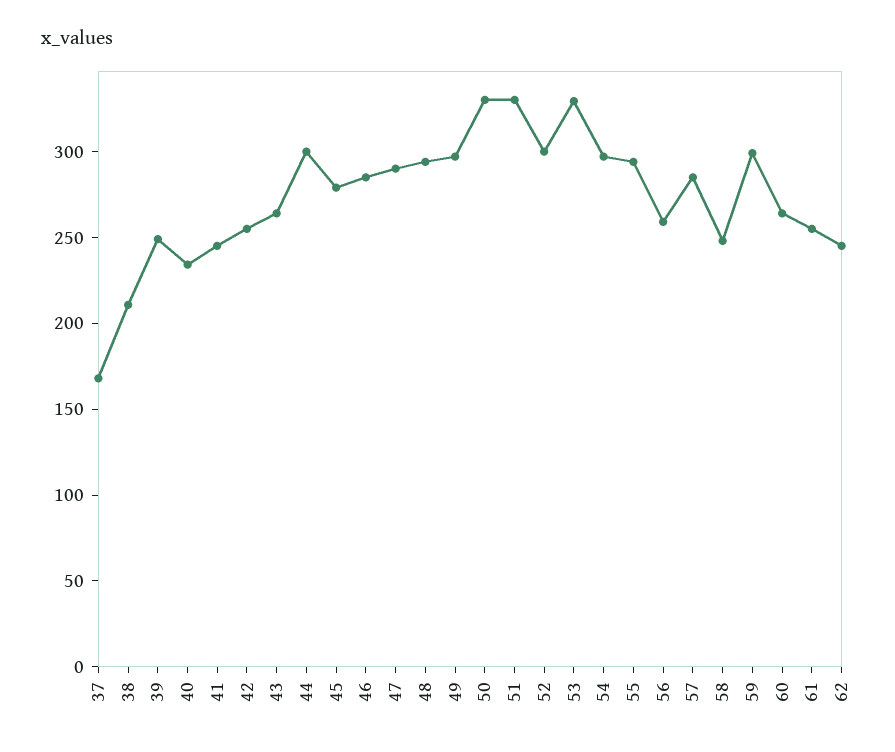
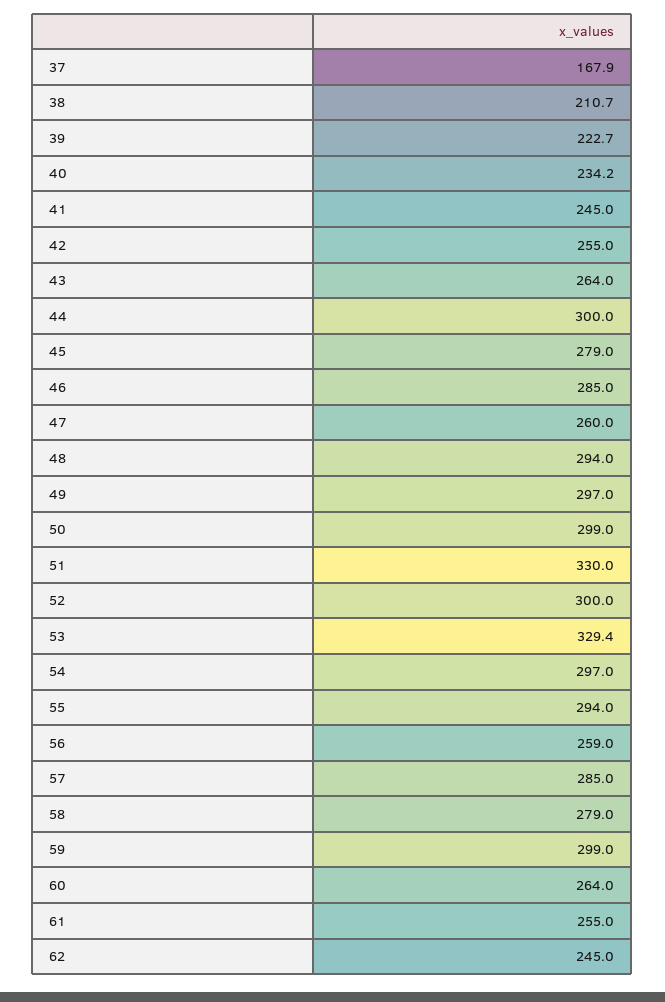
39: 250 -> 222.7
47: 290 -> 260
50: 330 -> 299
58: 250 -> 279

